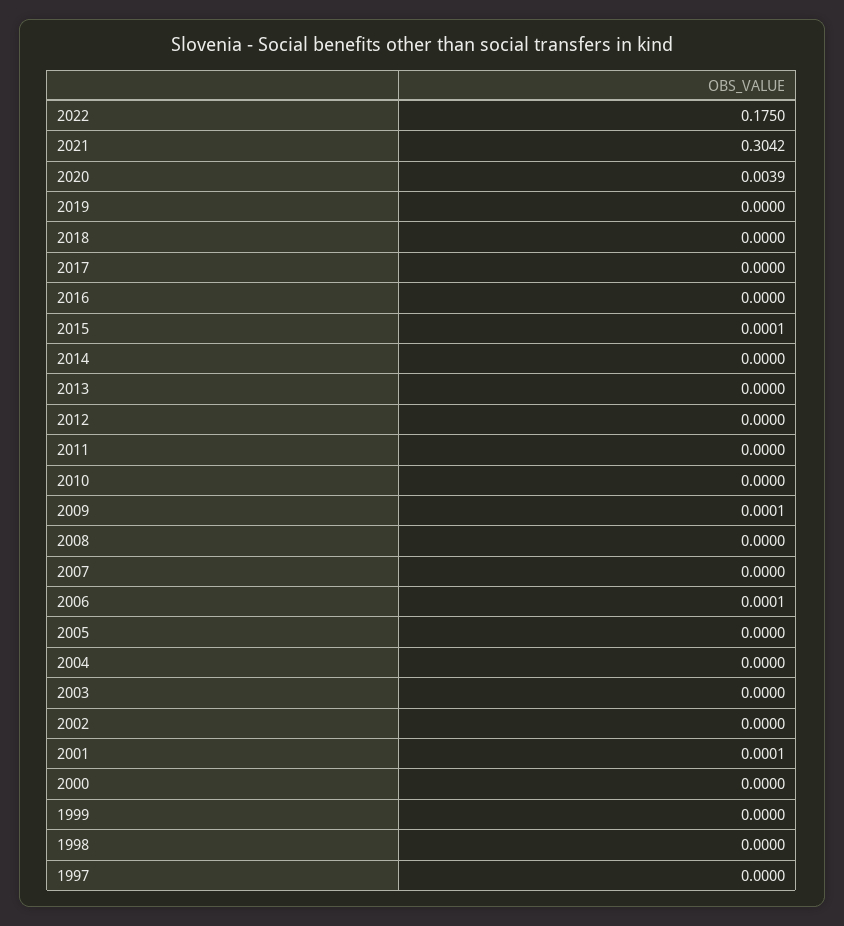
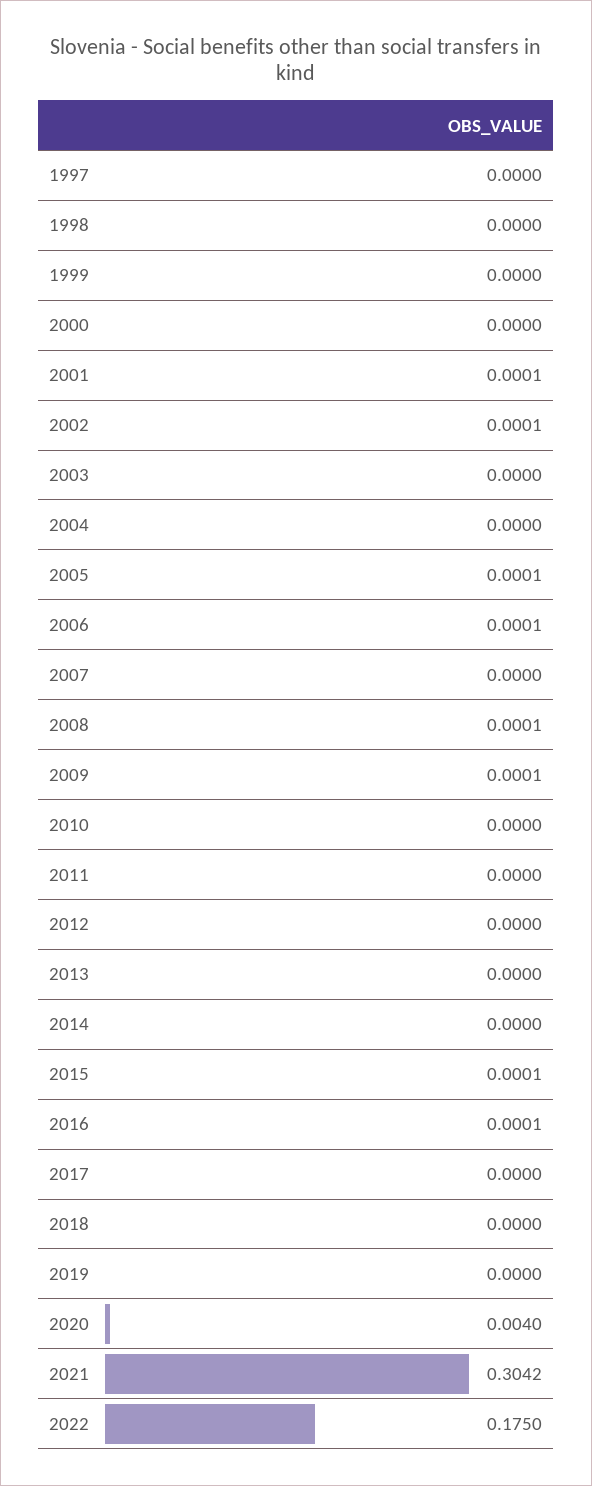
2020: 0.0039 -> 0.004
2016: 0 -> 0.0001
2008: 0 -> 0.0001
2005: 0 -> 0.0001
2002: 0 -> 0.0001

